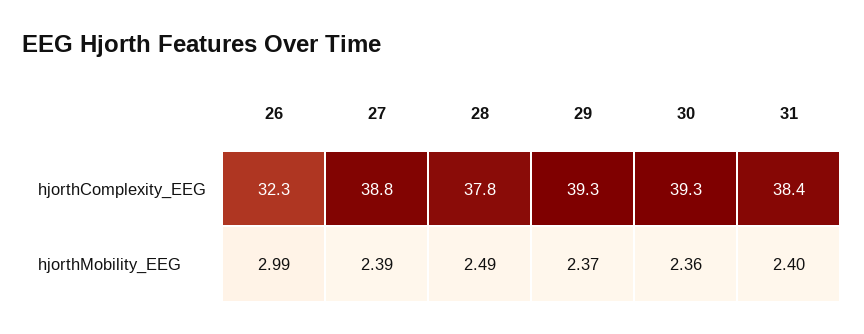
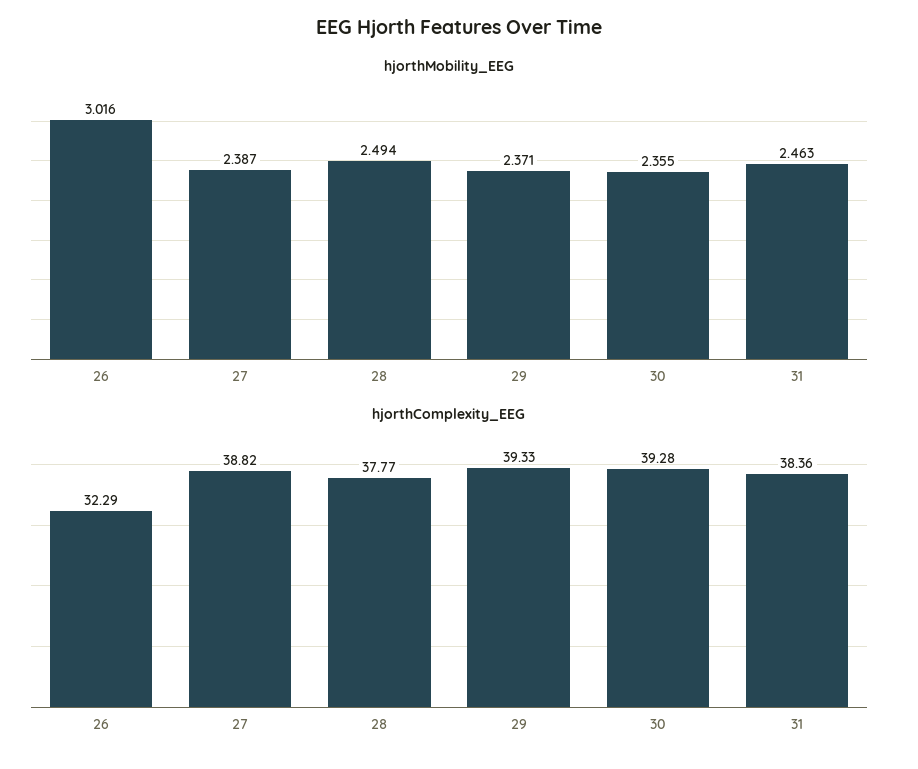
hjorthMobility_EEG, 26: 2.99 -> 3.016
hjorthMobility_EEG, 31: 2.4 -> 2.463

